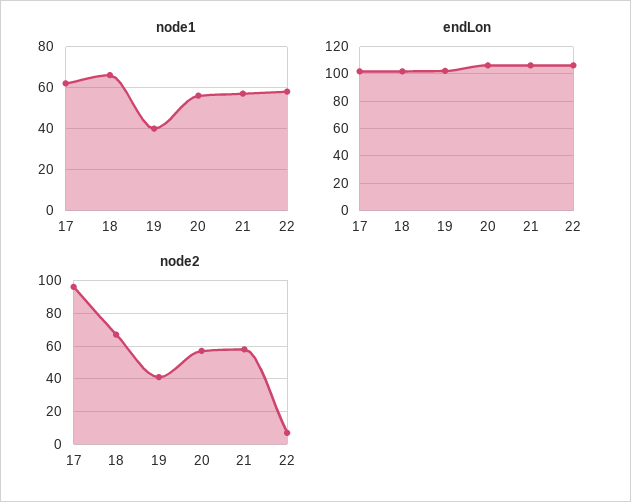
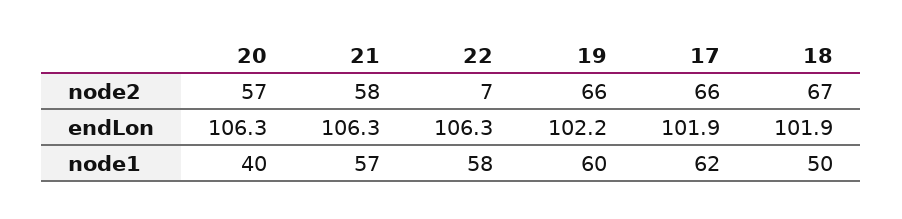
node1, 18: 65 -> 50
node1, 19: 40 -> 60
node1, 20: 55 -> 40
node2, 17: 95 -> 66
node2, 19: 40 -> 66

